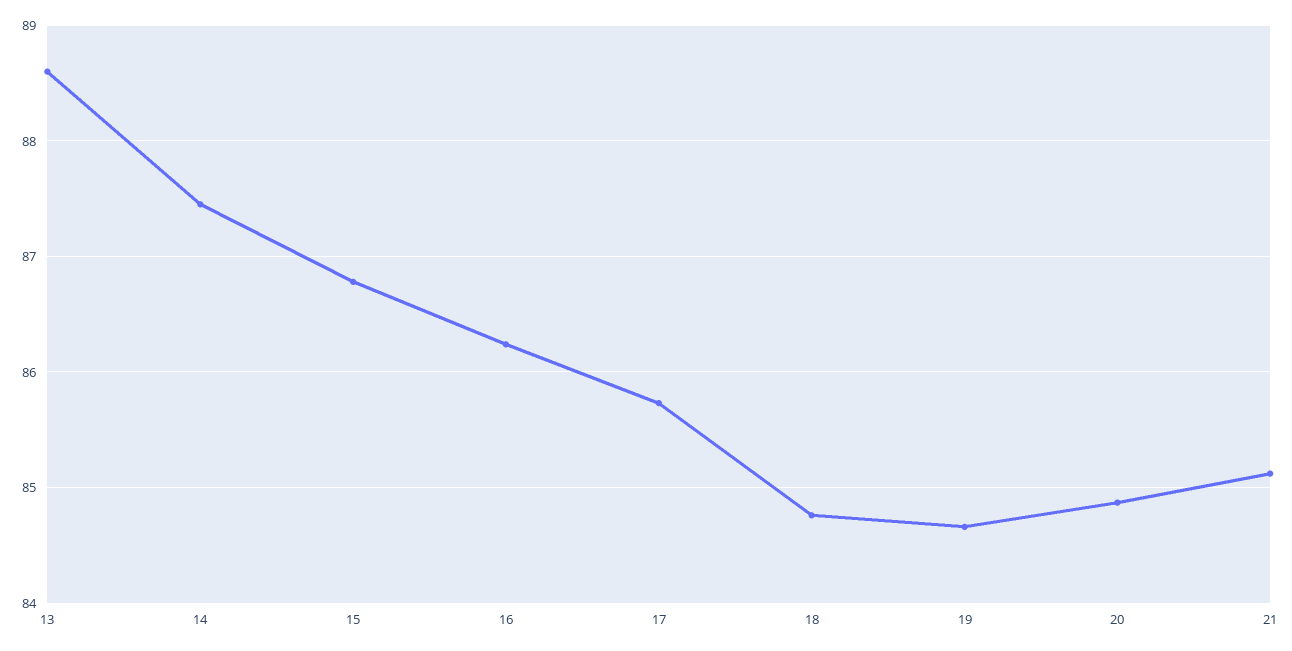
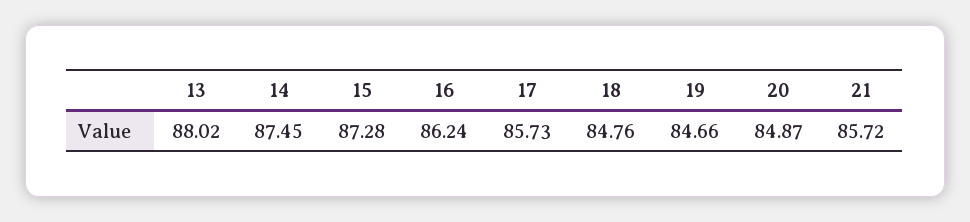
13: 88.6 -> 88.02
15: 86.8 -> 87.28
21: 85.1 -> 85.72

